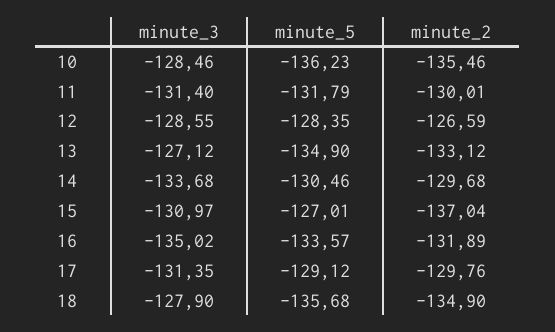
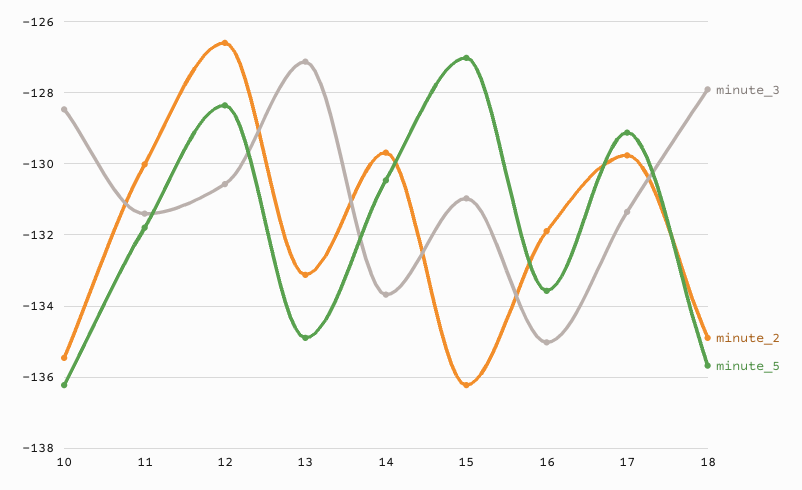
minute_3, 12: -128.55 -> -130.6
minute_2, 15: -137.04 -> -136.2

